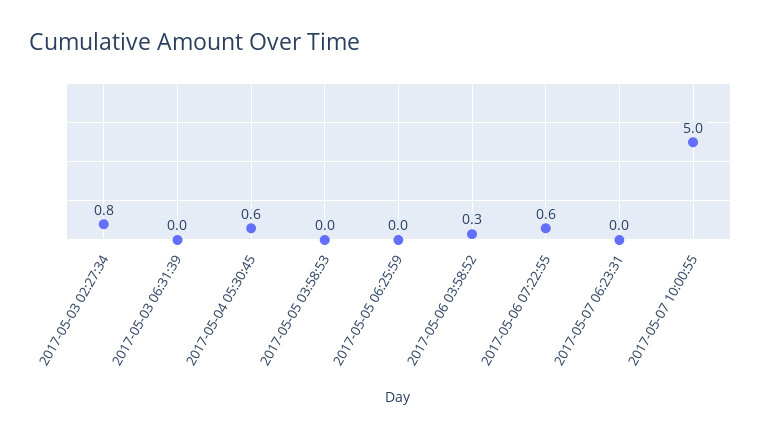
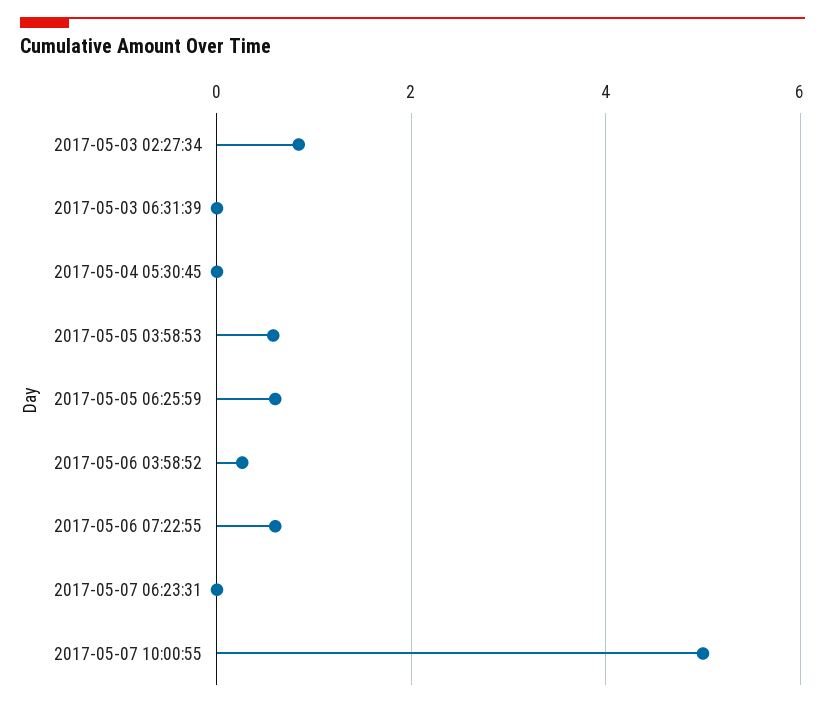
2017-05-04 05:30:45: 0.6 -> 0
2017-05-05 03:58:53: 0 -> 0.6
2017-05-05 06:25:59: 0 -> 0.6

